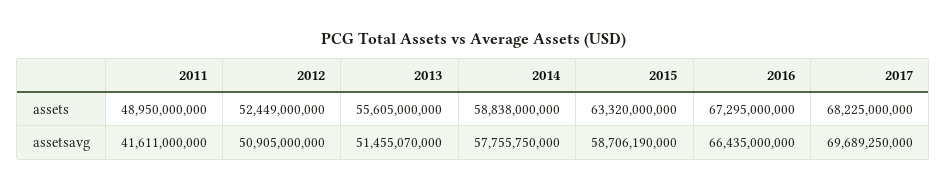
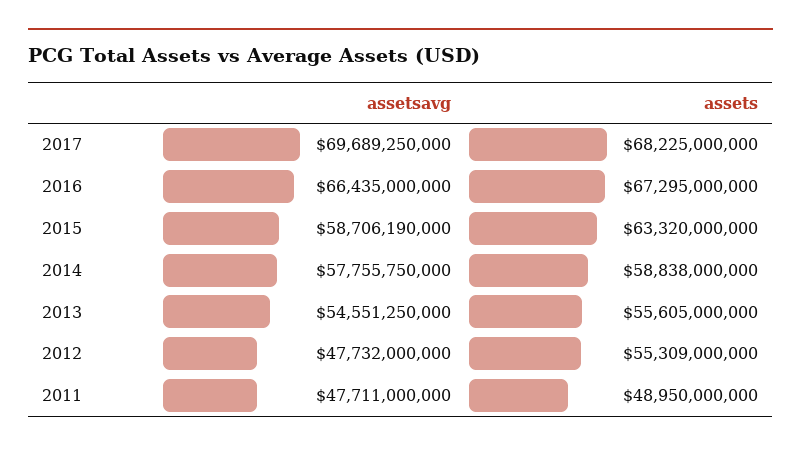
2012, assets: 52449000000 -> 55309000000
2011, assetsavg: 41611000000 -> 47711000000
2012, assetsavg: 50905000000 -> 47732000000
2013, assetsavg: 51455070000 -> 54551250000

